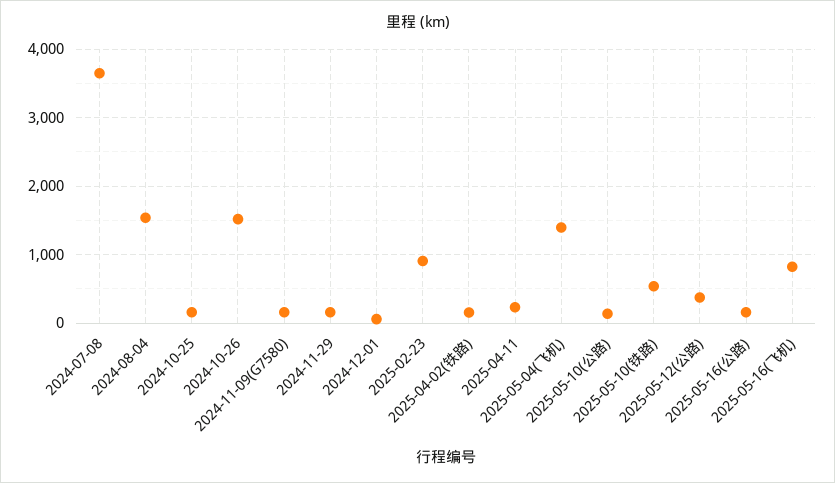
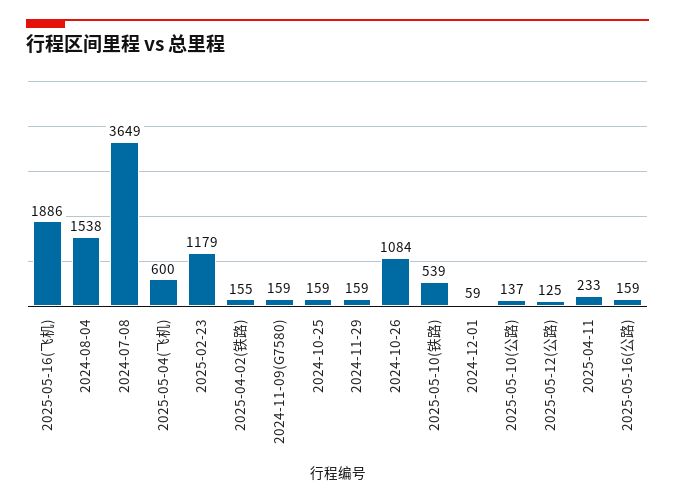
2024-10-26: 1500 -> 1084
2025-02-23: 900 -> 1179
2025-05-04(飞机): 1400 -> 600
2025-05-12(公路): 400 -> 125
2025-05-16(飞机): 800 -> 1886

